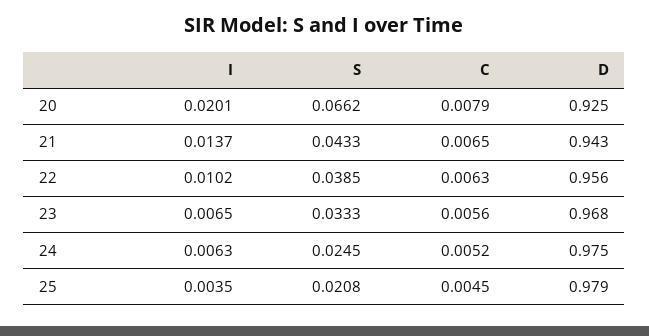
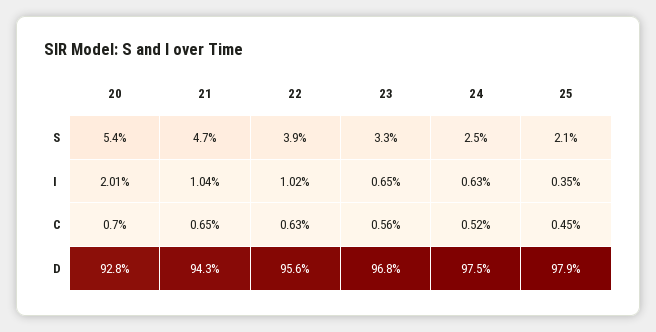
S, 20: 0.0662 -> 0.054
C, 20: 0.0079 -> 0.007
D, 20: 0.925 -> 0.928
I, 21: 0.0137 -> 0.0104
S, 21: 0.0433 -> 0.047

